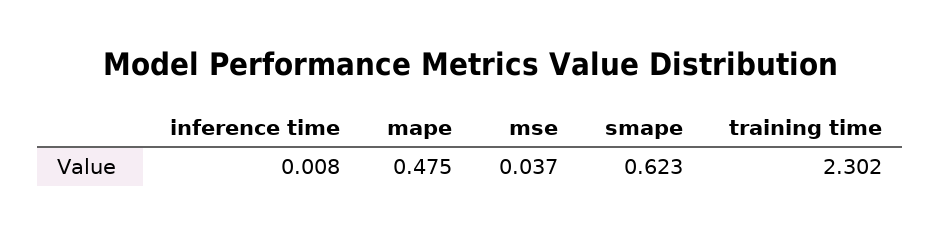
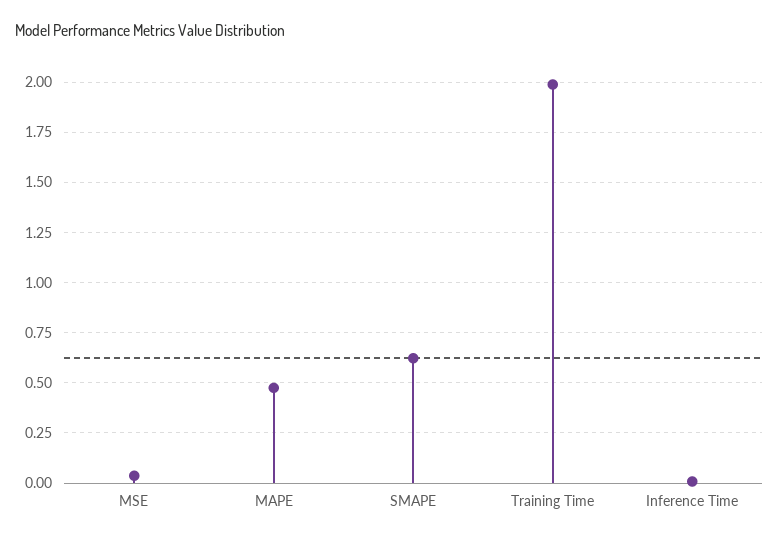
training time: 2.302 -> 2

